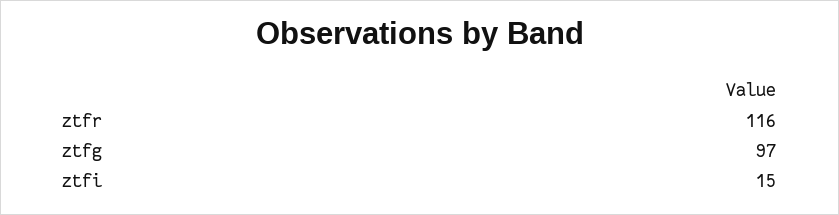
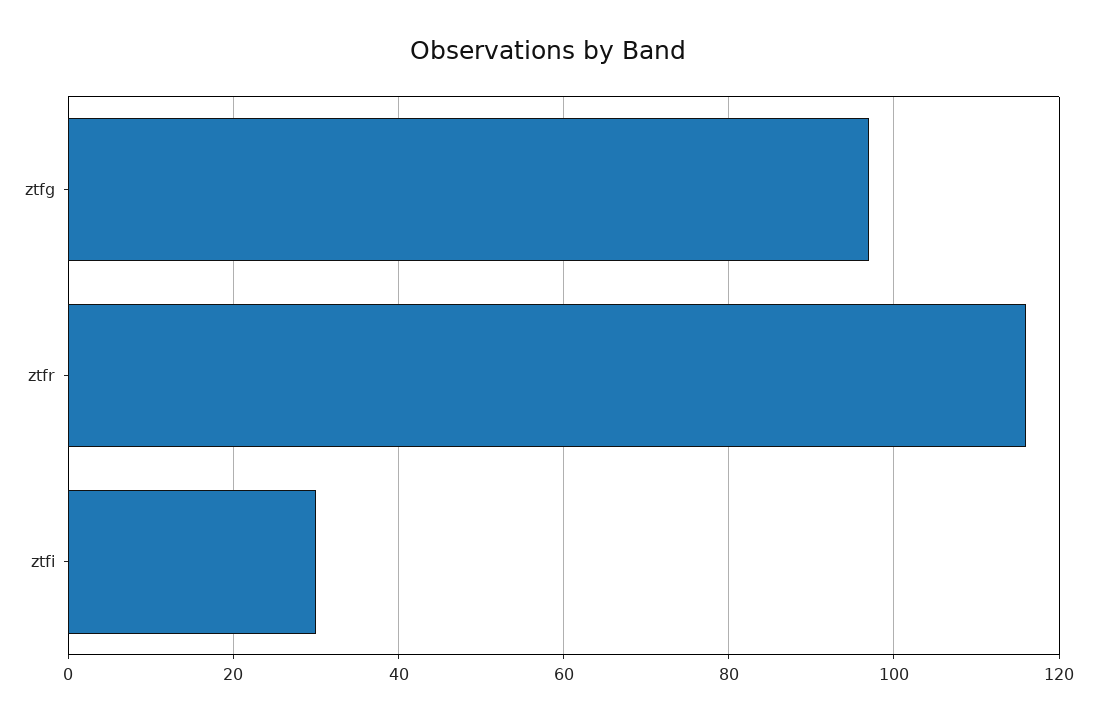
ztfi: 15 -> 30

